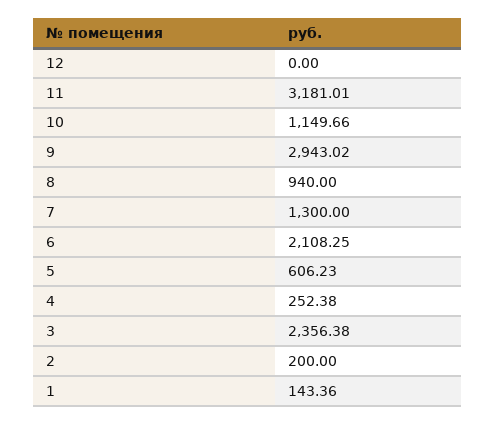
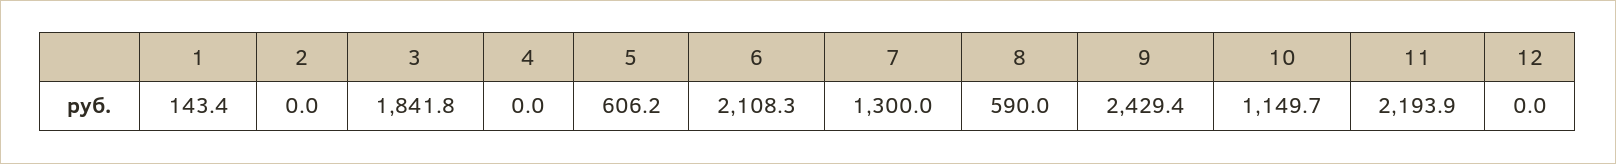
11: 3181.01 -> 2193.9
9: 2943.02 -> 2429.4
8: 940 -> 590
4: 252.38 -> 0
3: 2356.38 -> 1841.8
2: 200 -> 0

